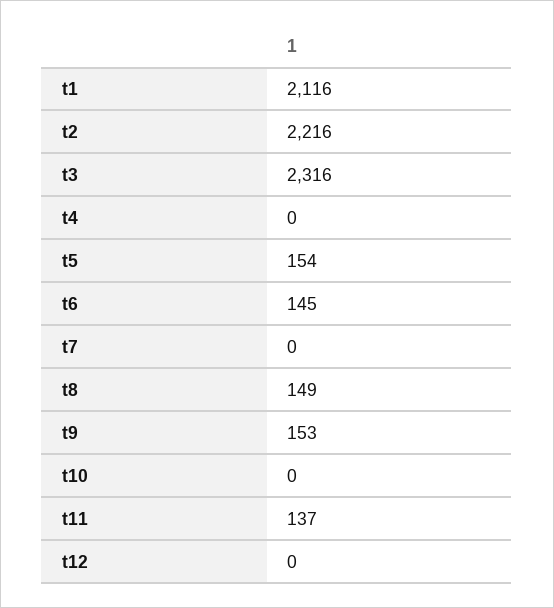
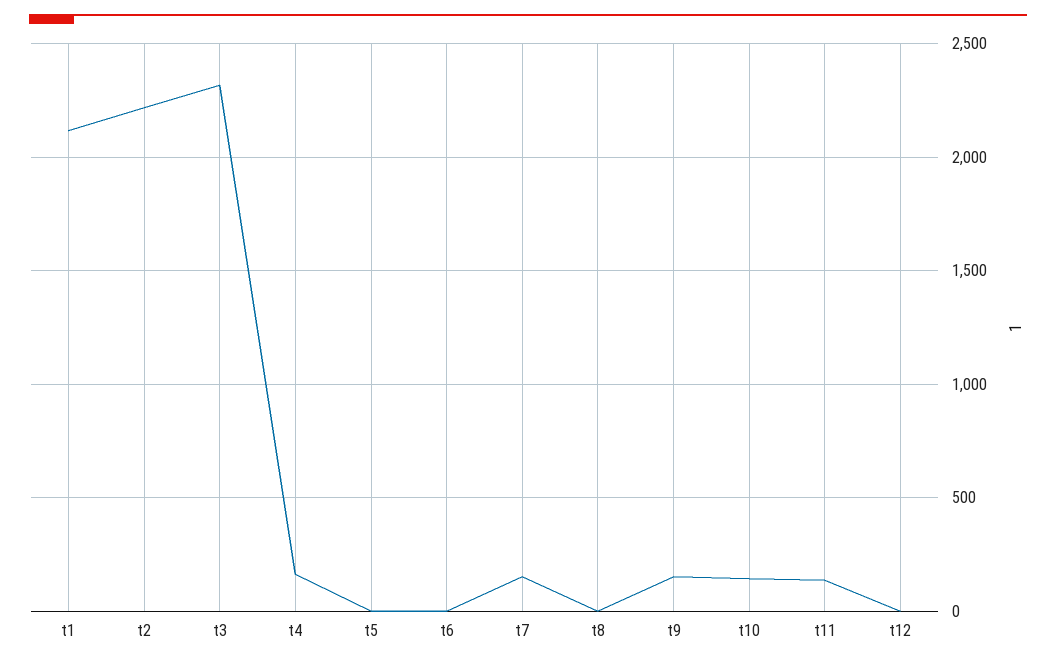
t4: 0 -> 150
t5: 154 -> 0
t6: 145 -> 0
t7: 0 -> 150
t8: 149 -> 0
t10: 0 -> 150

